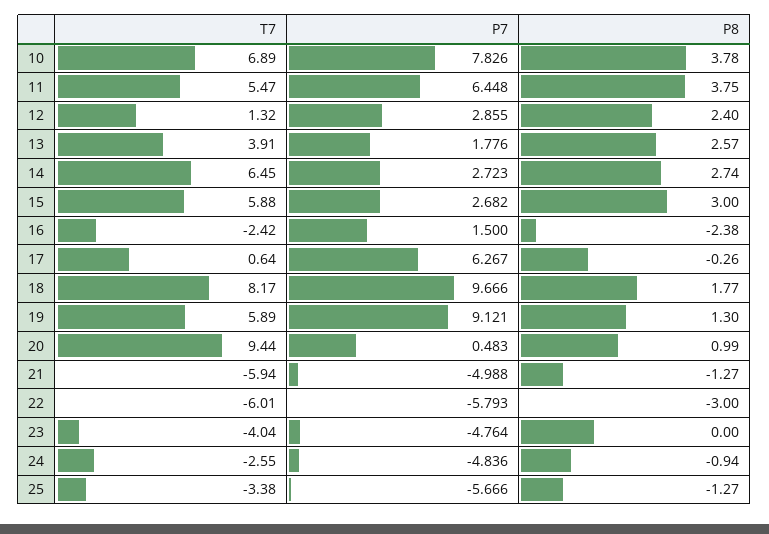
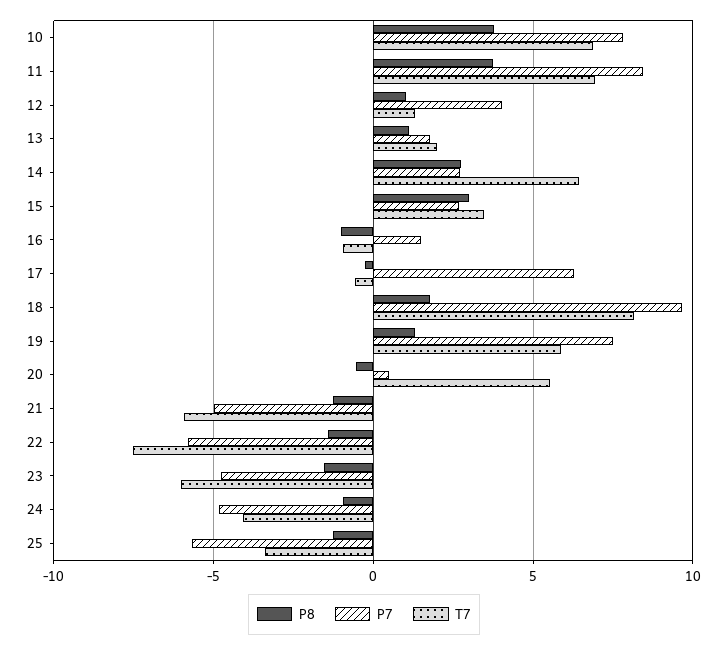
T7, 11: 5.47 -> 7
P7, 11: 6.448 -> 8.5
P7, 12: 2.855 -> 4
P8, 12: 2.4 -> 1
T7, 13: 3.91 -> 2
P8, 13: 2.57 -> 1
T7, 15: 5.88 -> 3.5
T7, 16: -2.42 -> -1
P8, 16: -2.38 -> -1
T7, 17: 0.64 -> -0.5
P7, 19: 9.121 -> 7.5
T7, 20: 9.44 -> 5.5
P8, 20: 0.99 -> -0.5
T7, 22: -6.01 -> -7.5
P8, 22: -3 -> -1.5
T7, 23: -4.04 -> -6
P8, 23: 0 -> -1.5
T7, 24: -2.55 -> -4

